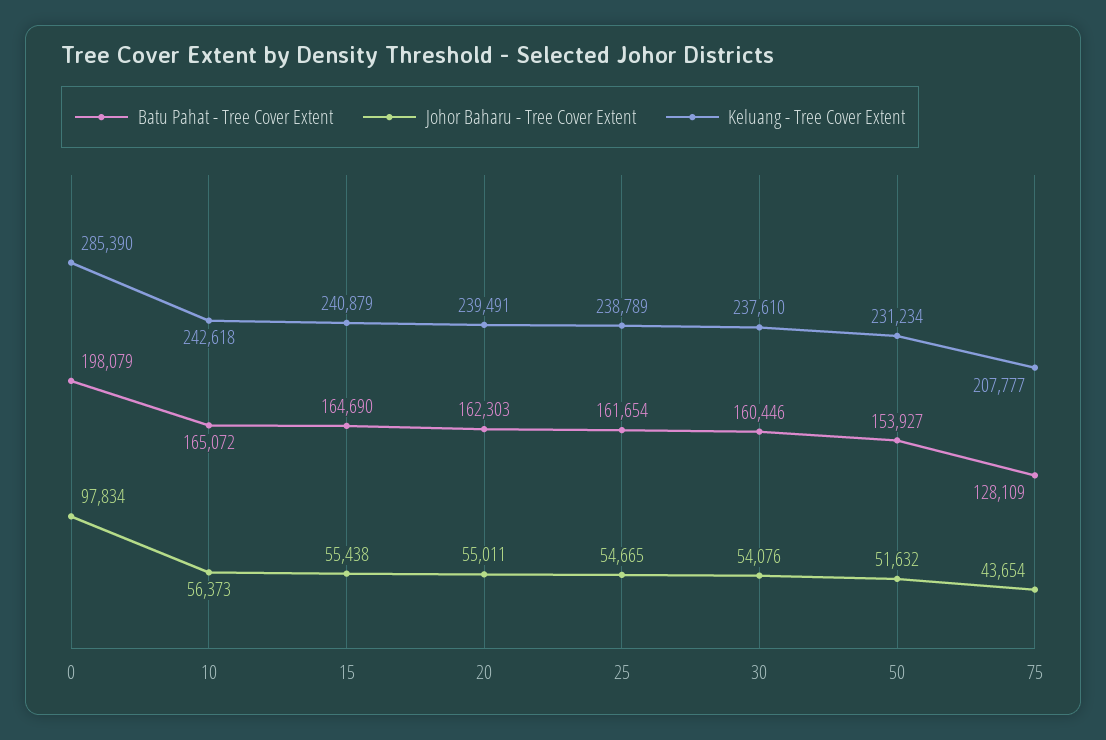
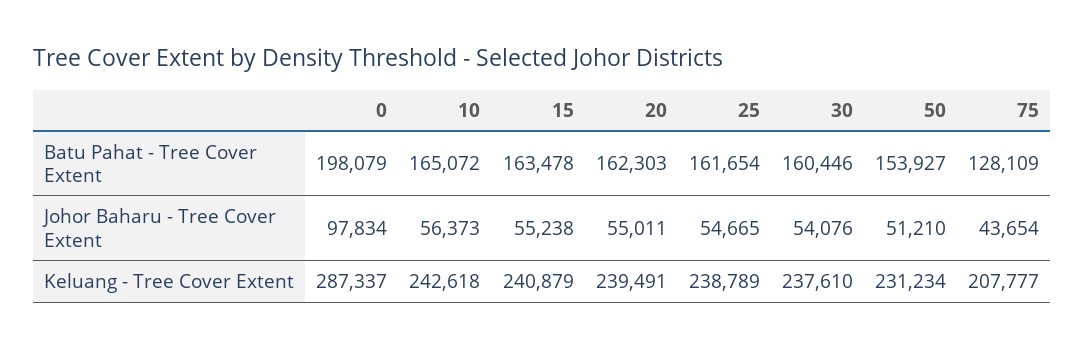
Keluang - Tree Cover Extent, 0: 285390 -> 287337
Batu Pahat - Tree Cover Extent, 15: 164690 -> 163478
Johor Baharu - Tree Cover Extent, 15: 55438 -> 55238
Johor Baharu - Tree Cover Extent, 50: 51632 -> 51210

